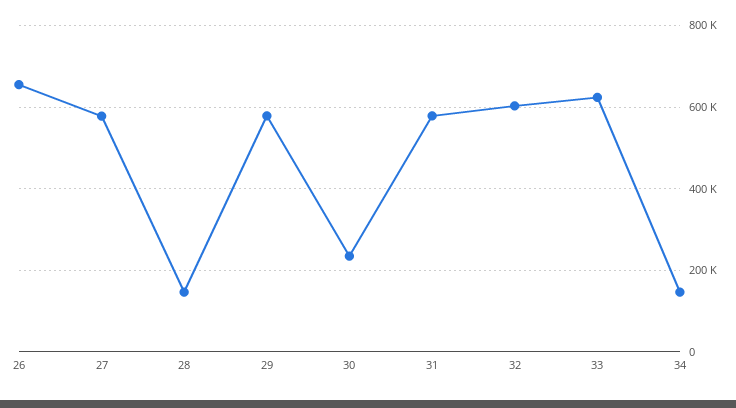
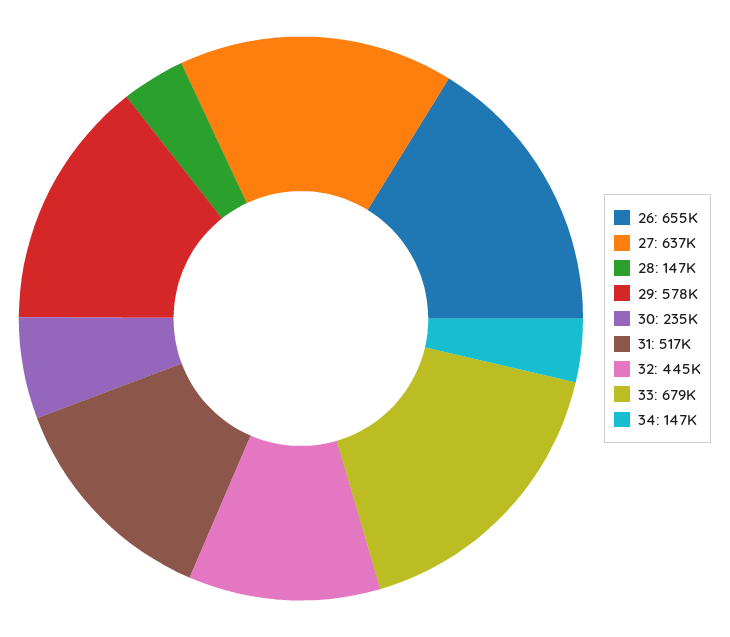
27: 580000 -> 637000
31: 580000 -> 517000
32: 600000 -> 445000
33: 620000 -> 679000

